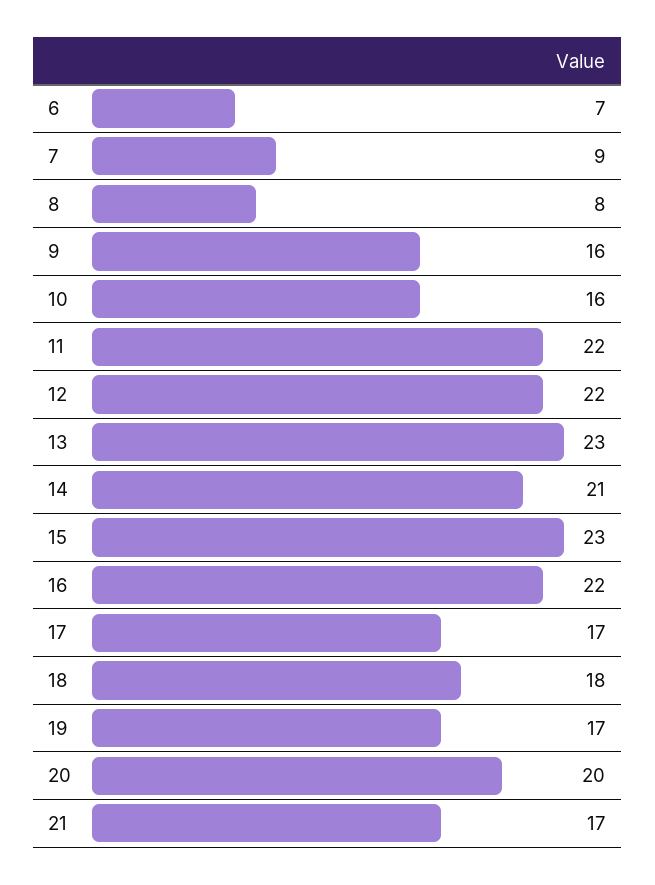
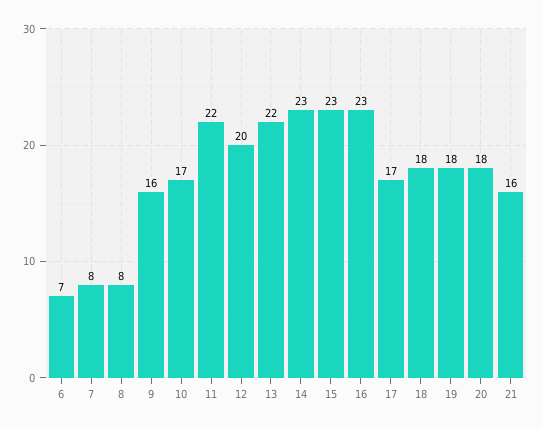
7: 9 -> 8
10: 16 -> 17
12: 22 -> 20
13: 23 -> 22
14: 21 -> 23
16: 22 -> 23
19: 17 -> 18
20: 20 -> 18
21: 17 -> 16

